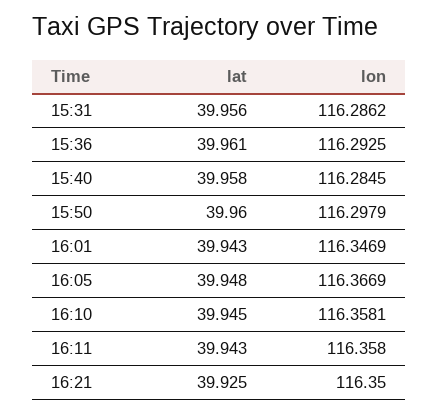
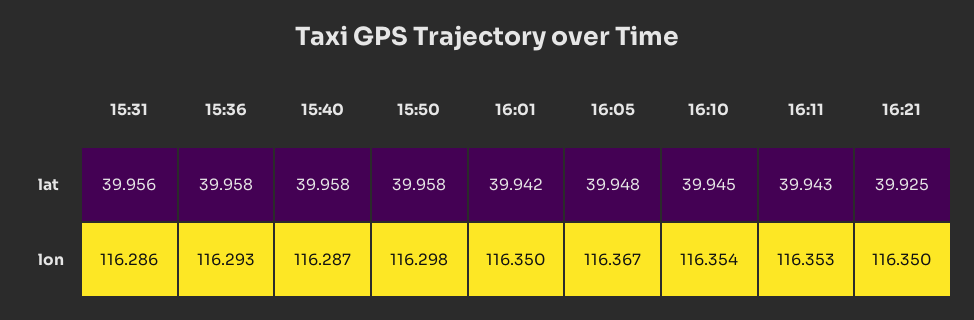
lat, 15:36: 39.961 -> 39.958
lon, 15:40: 116.2845 -> 116.287
lat, 15:50: 39.96 -> 39.958
lat, 16:01: 39.943 -> 39.942
lon, 16:01: 116.3469 -> 116.35
lon, 16:10: 116.3581 -> 116.354
lon, 16:11: 116.358 -> 116.353

